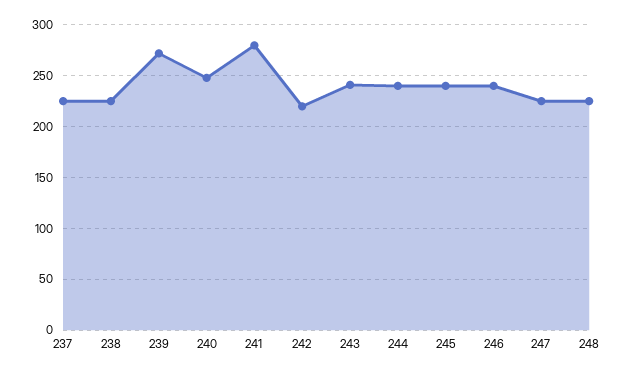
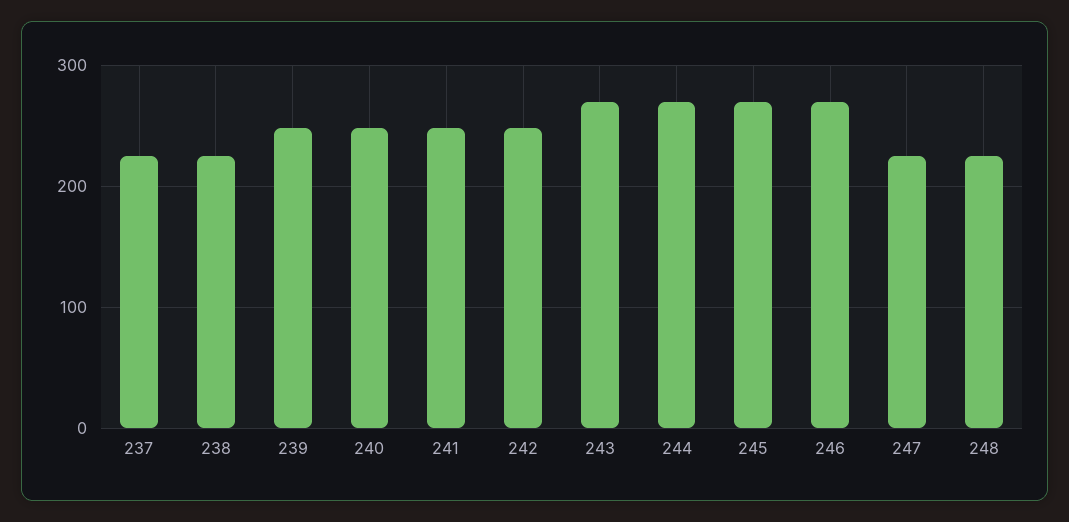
239: 270 -> 250
241: 280 -> 250
242: 220 -> 250
243: 240 -> 270
244: 240 -> 270
245: 240 -> 270
246: 240 -> 270

